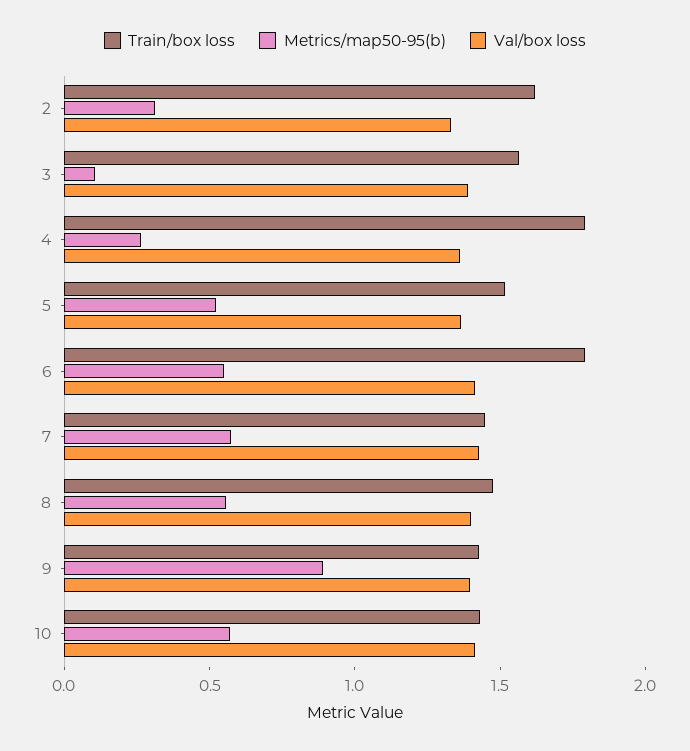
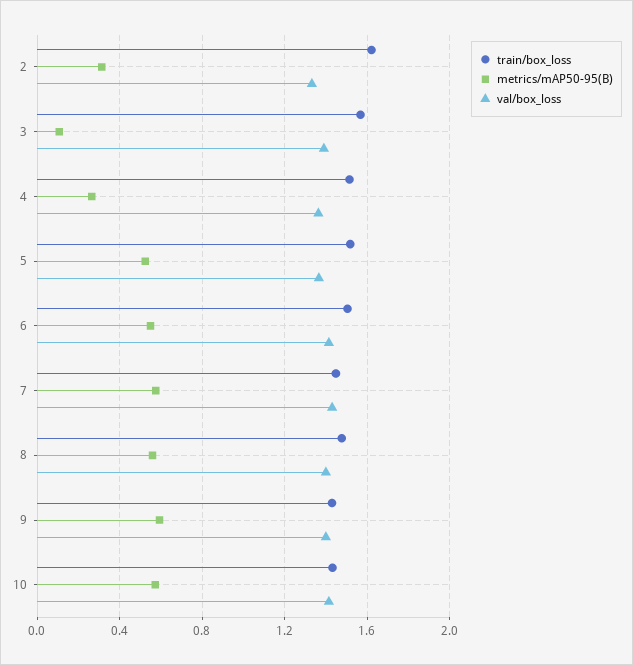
Train/box loss, 4: 1.8 -> 1.5
Train/box loss, 6: 1.8 -> 1.5
Metrics/map50-95(b), 9: 0.9 -> 0.6

